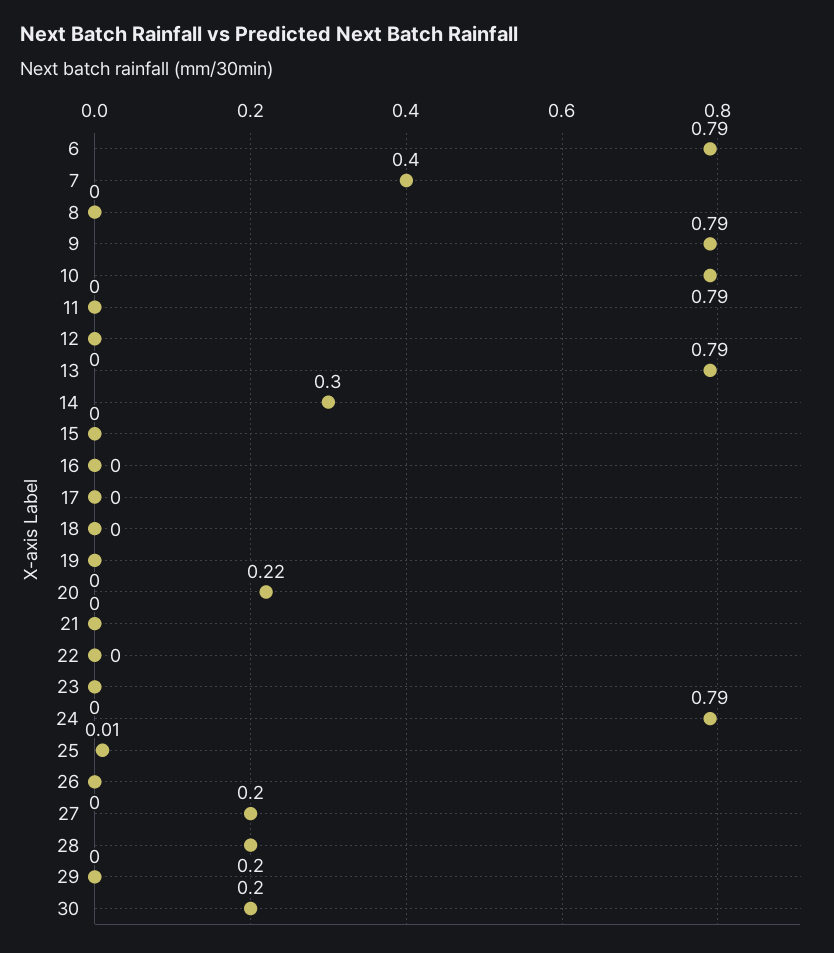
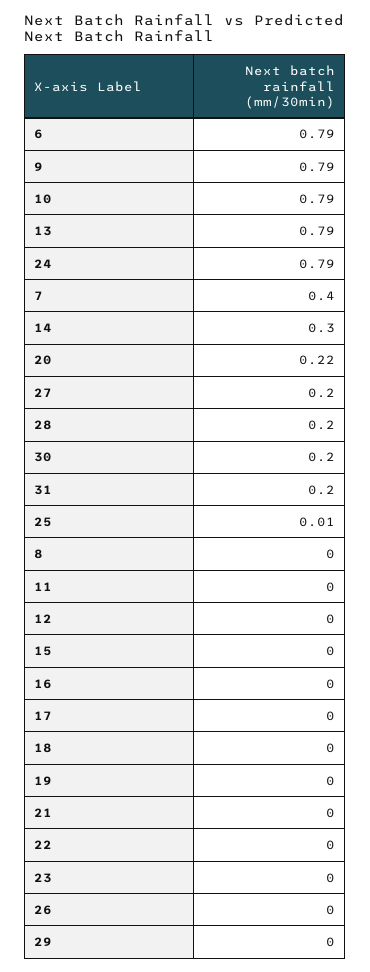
31: none -> 0.2

